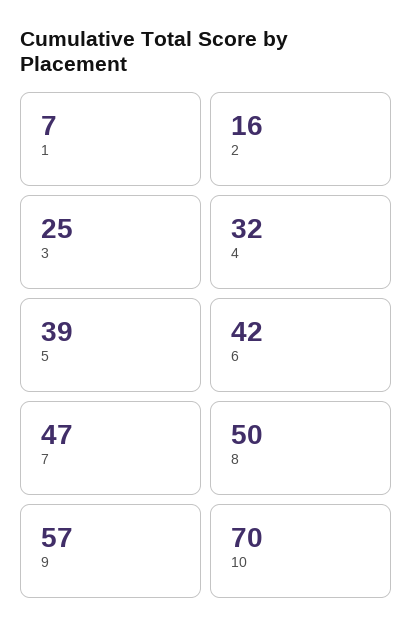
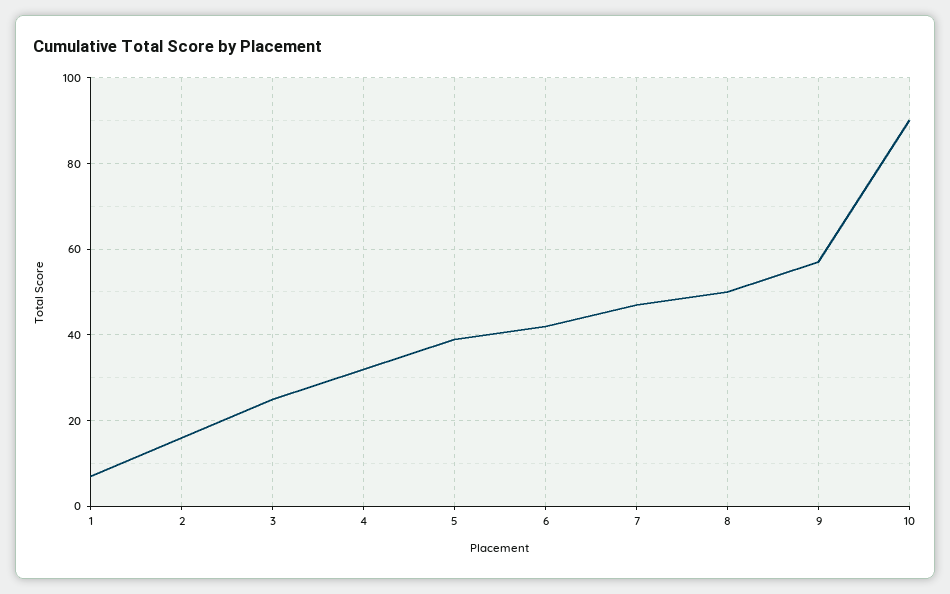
10: 70 -> 90

